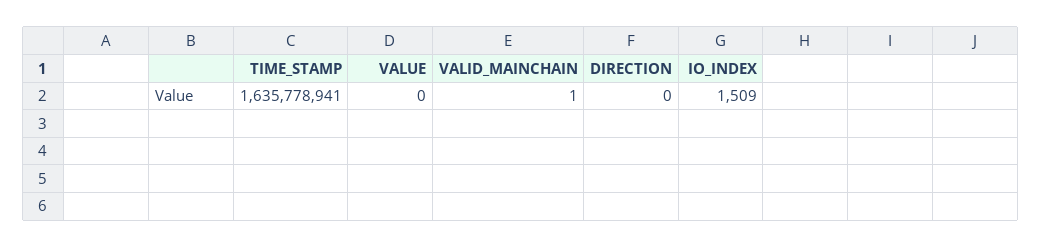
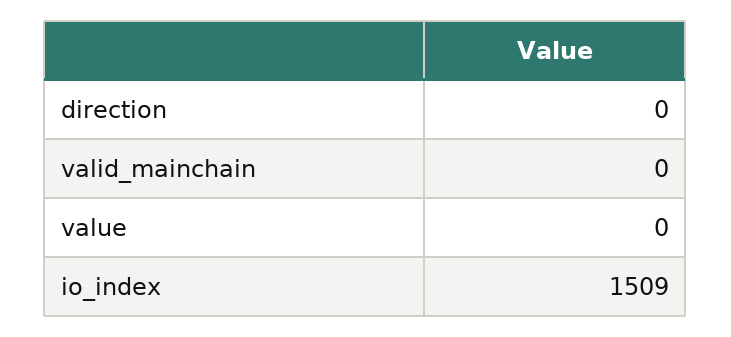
TIME_STAMP: 1635778941 -> none
VALID_MAINCHAIN: 1 -> 0

